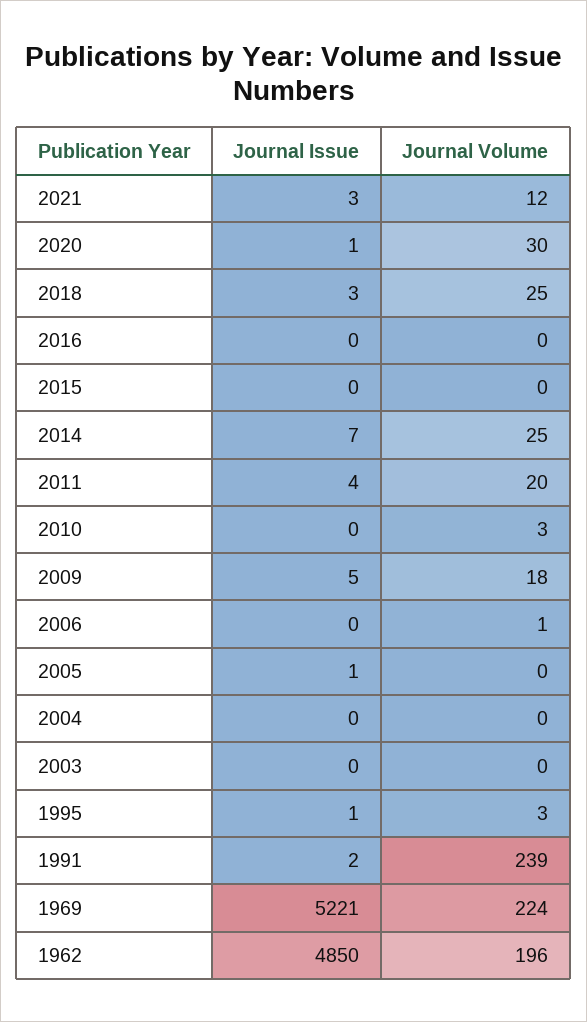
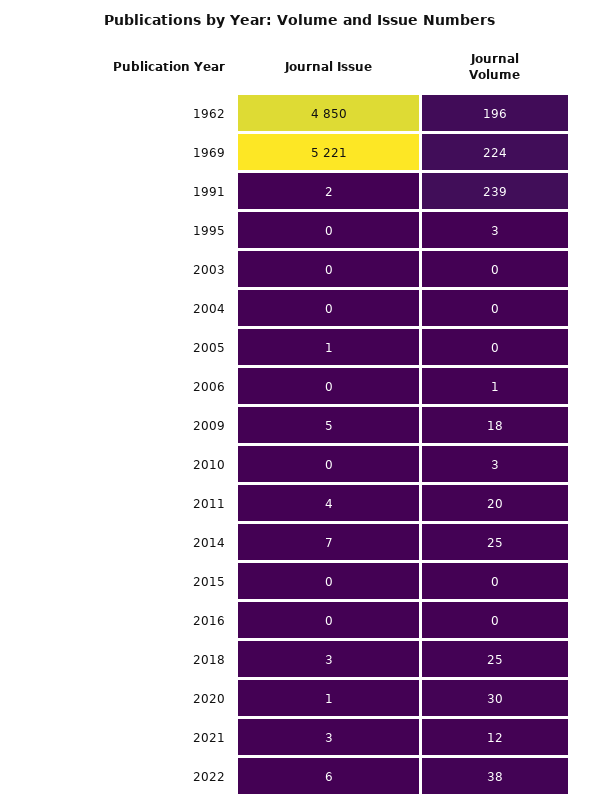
Journal Issue, 1995: 1 -> 0
Journal Issue, 2022: none -> 6
Journal Volume, 2022: none -> 38

